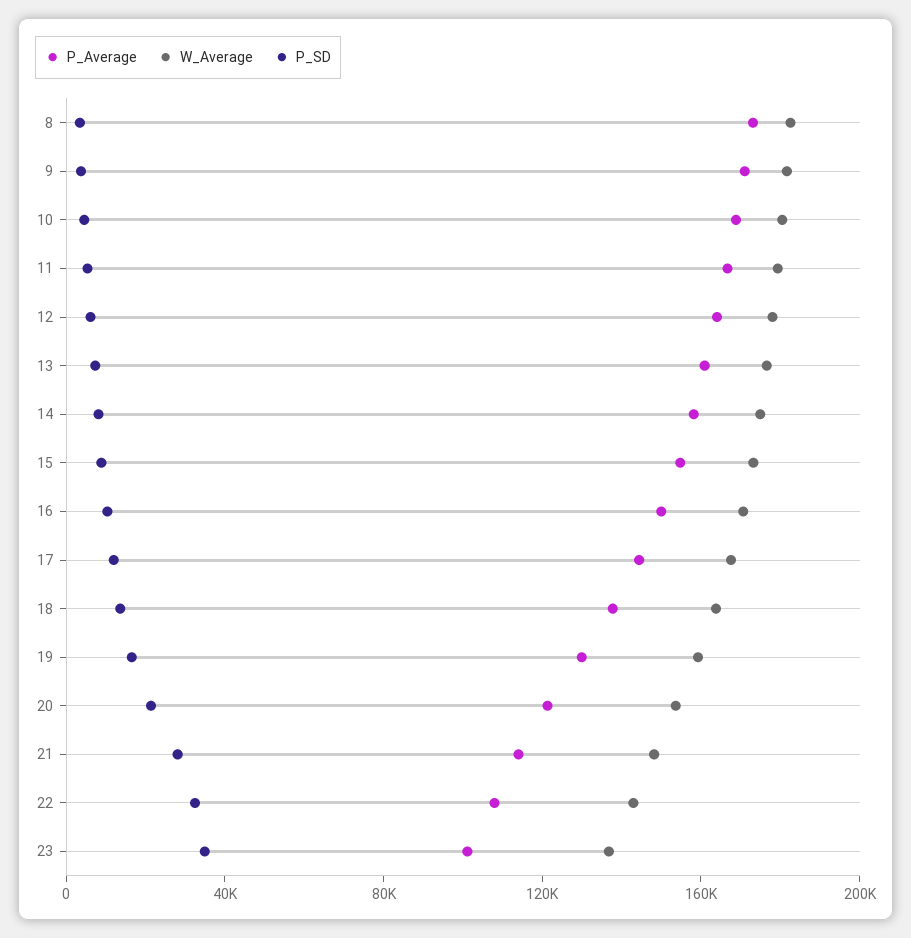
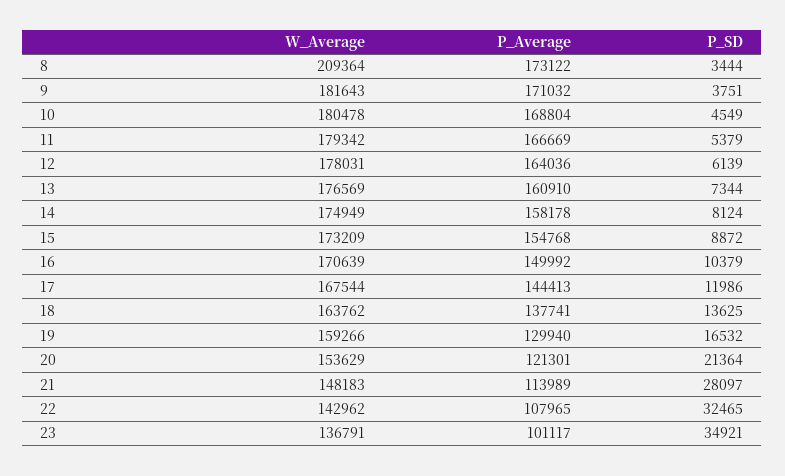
W_Average, 8: 180000 -> 209364

